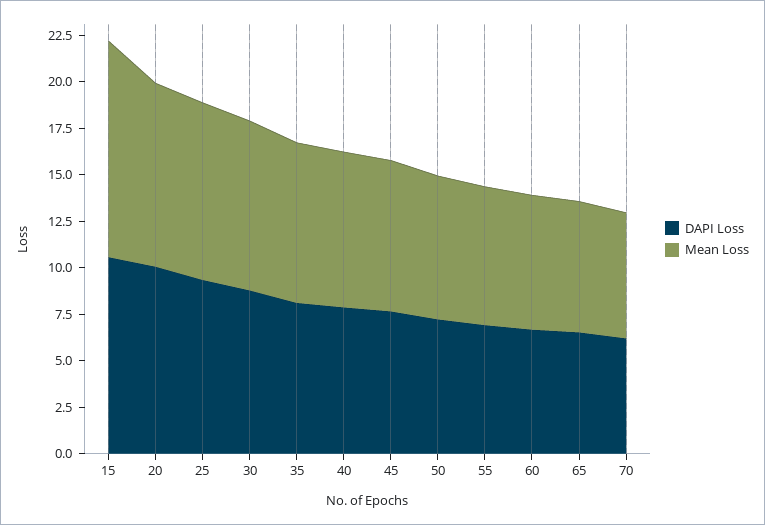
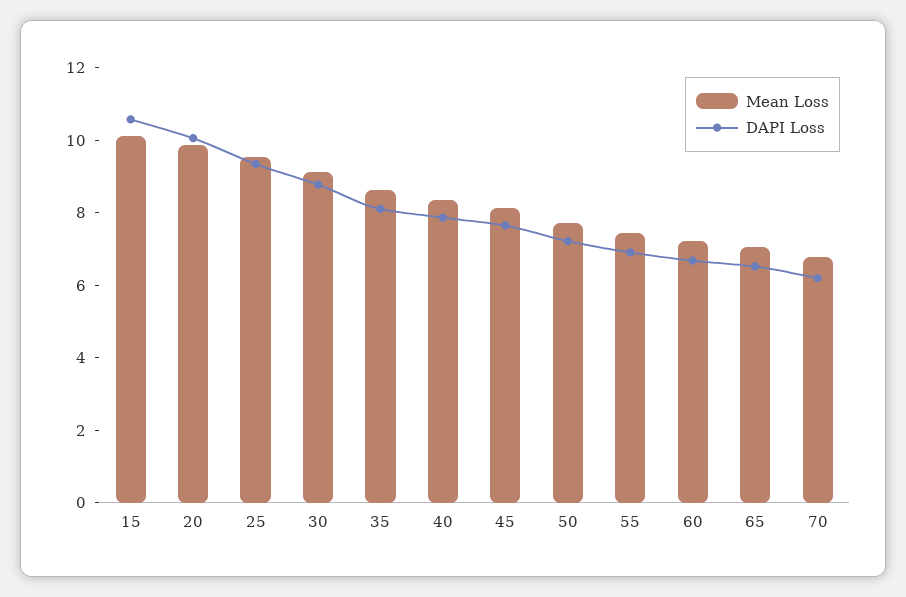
Mean Loss, 15: 11.5 -> 10

